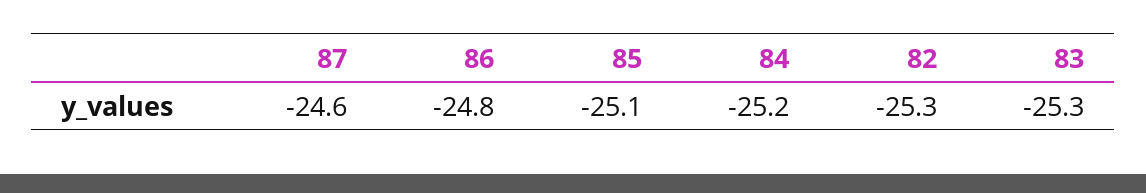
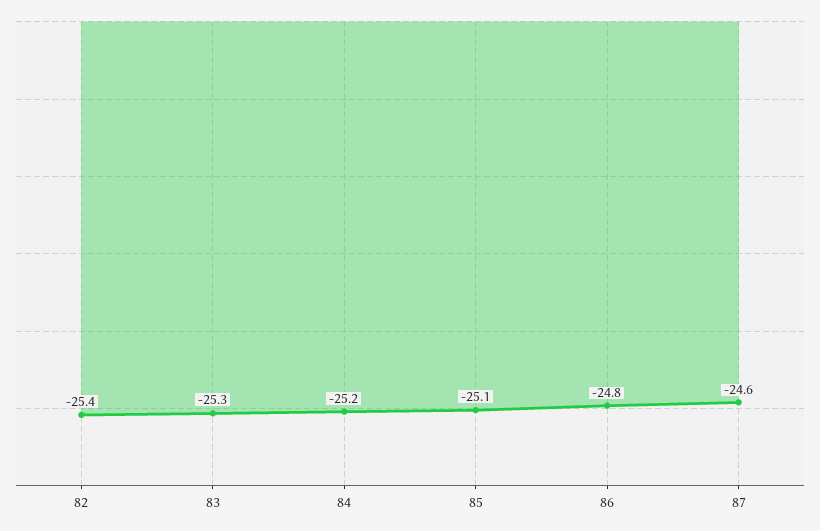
82: -25.3 -> -25.4

